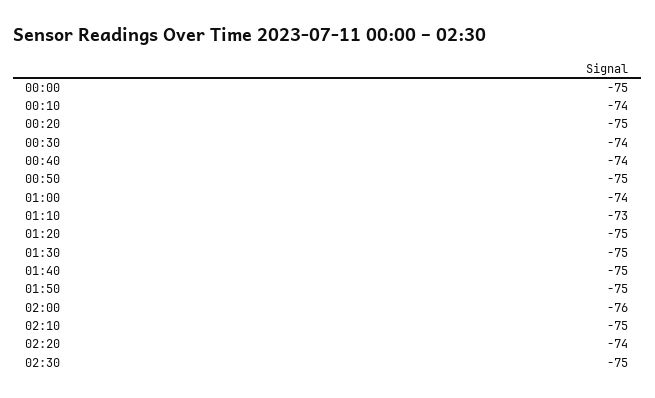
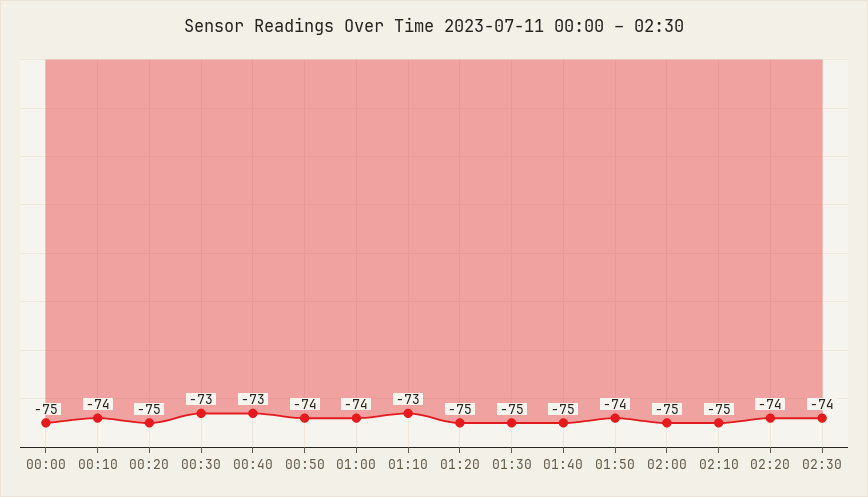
00:30: -74 -> -73
00:40: -74 -> -73
00:50: -75 -> -74
01:50: -75 -> -74
02:00: -76 -> -75
02:30: -75 -> -74

